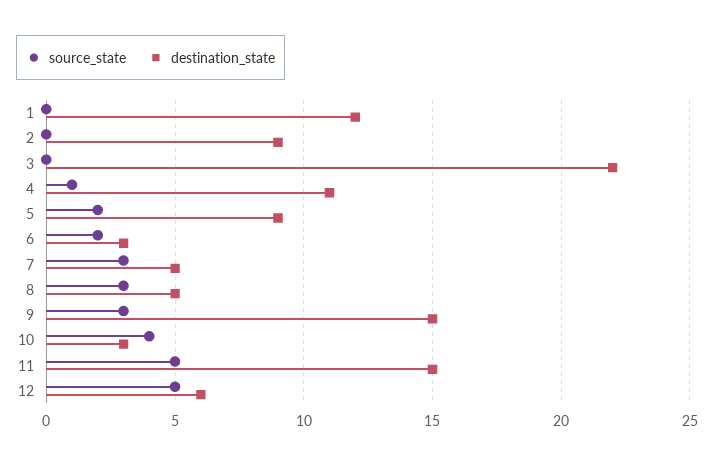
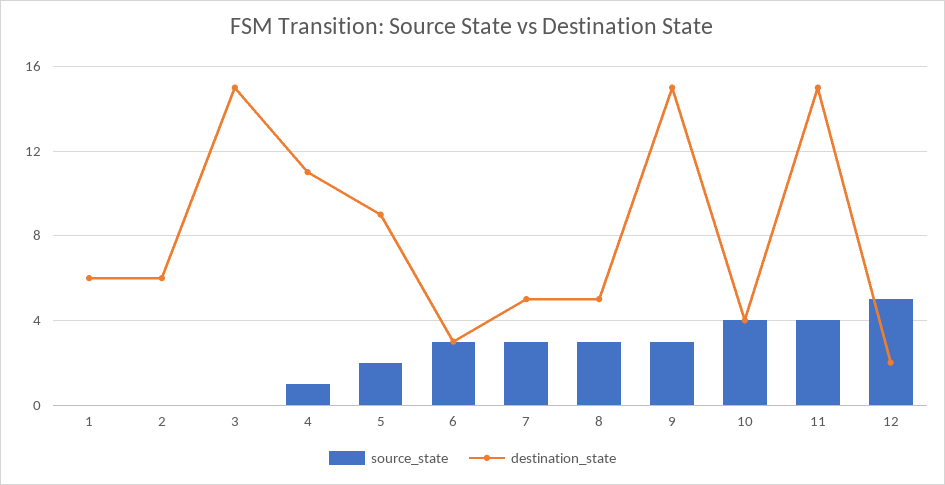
destination_state, 1: 12 -> 6
destination_state, 2: 9 -> 6
destination_state, 3: 22 -> 15
source_state, 6: 2 -> 3
destination_state, 10: 3 -> 4
source_state, 11: 5 -> 4
destination_state, 12: 6 -> 2

